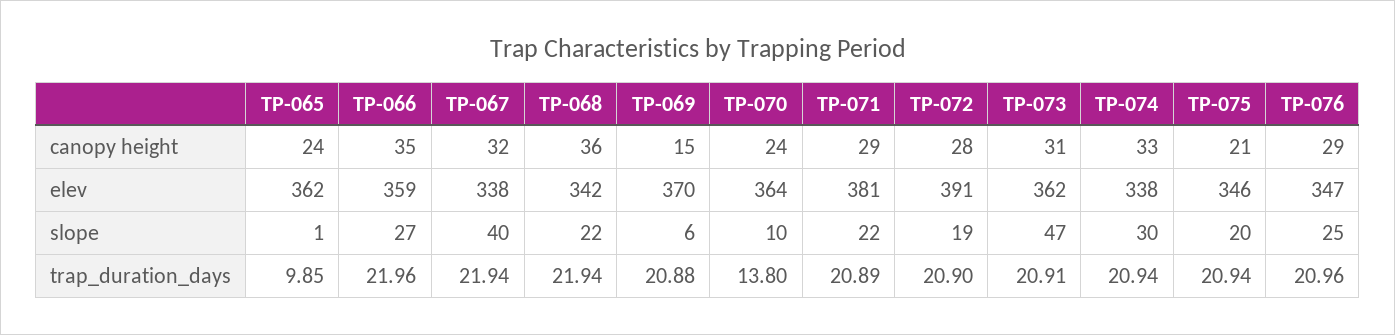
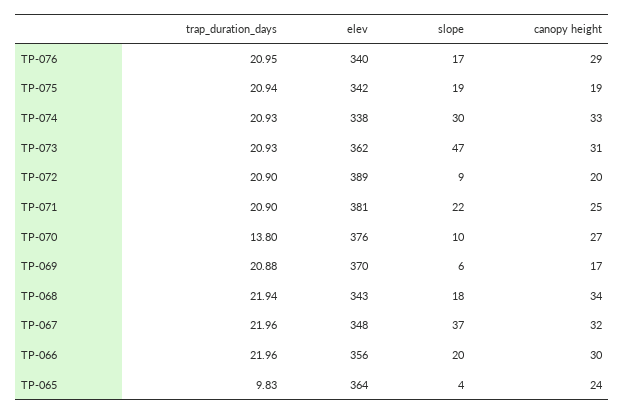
TP-066, canopy height: 35 -> 30
TP-068, canopy height: 36 -> 34
TP-069, canopy height: 15 -> 17
TP-070, canopy height: 24 -> 27
TP-071, canopy height: 29 -> 25
TP-072, canopy height: 28 -> 20
TP-075, canopy height: 21 -> 19
TP-065, elev: 362 -> 364
TP-066, elev: 359 -> 356
TP-067, elev: 338 -> 348
TP-068, elev: 342 -> 343
TP-070, elev: 364 -> 376
TP-072, elev: 391 -> 389
TP-075, elev: 346 -> 342
TP-076, elev: 347 -> 340
TP-065, slope: 1 -> 4
TP-066, slope: 27 -> 20
TP-067, slope: 40 -> 37
TP-068, slope: 22 -> 18
TP-072, slope: 19 -> 9
TP-075, slope: 20 -> 19
TP-076, slope: 25 -> 17
TP-065, trap_duration_days: 9.85 -> 9.83
TP-067, trap_duration_days: 21.94 -> 21.96
TP-071, trap_duration_days: 20.89 -> 20.9
TP-073, trap_duration_days: 20.91 -> 20.93
TP-074, trap_duration_days: 20.94 -> 20.93
TP-076, trap_duration_days: 20.96 -> 20.95

